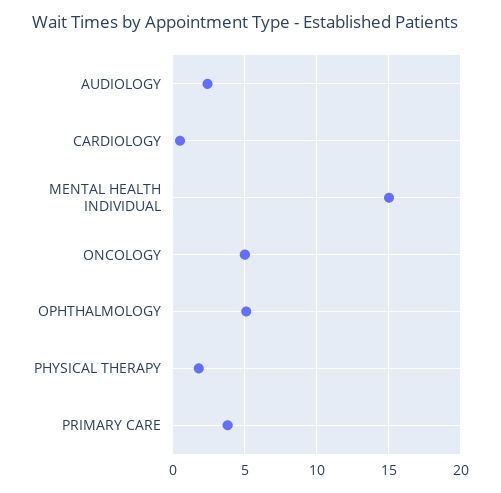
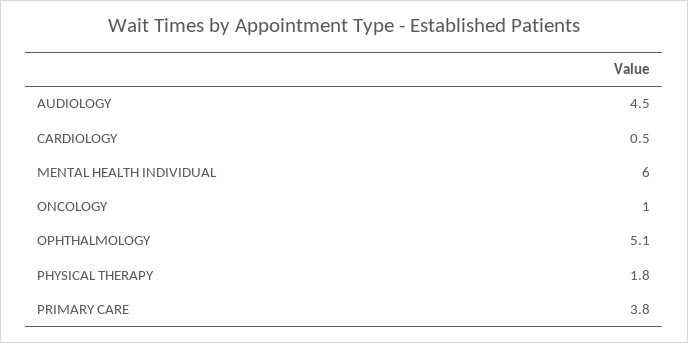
AUDIOLOGY: 2.5 -> 4.5
MENTAL HEALTH INDIVIDUAL: 15 -> 6
ONCOLOGY: 5 -> 1

